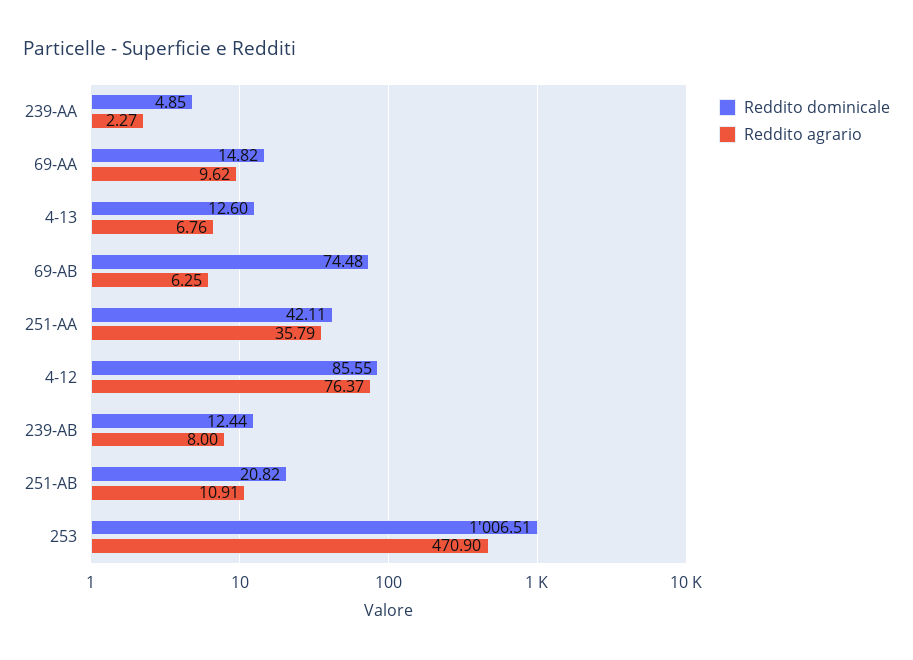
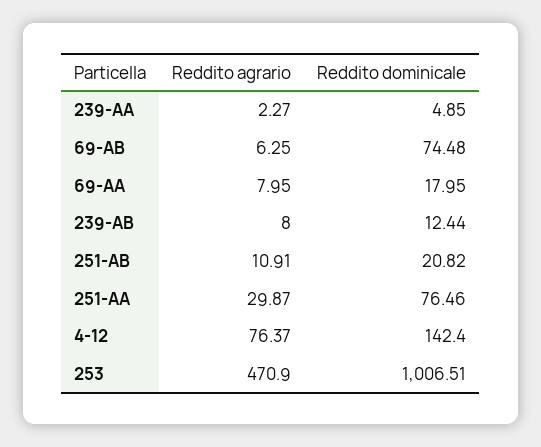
Reddito dominicale, 69-AA: 14.82 -> 17.95
Reddito agrario, 69-AA: 9.62 -> 7.95
Reddito dominicale, 4-13: 12.6 -> none
Reddito agrario, 4-13: 6.76 -> none
Reddito dominicale, 251-AA: 42.11 -> 76.46
Reddito agrario, 251-AA: 35.79 -> 29.87
Reddito dominicale, 4-12: 85.55 -> 142.4

